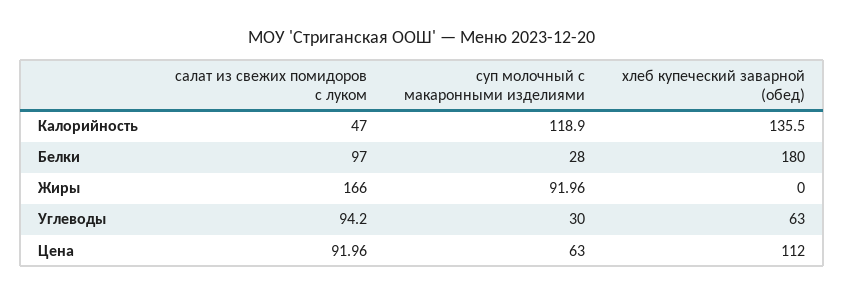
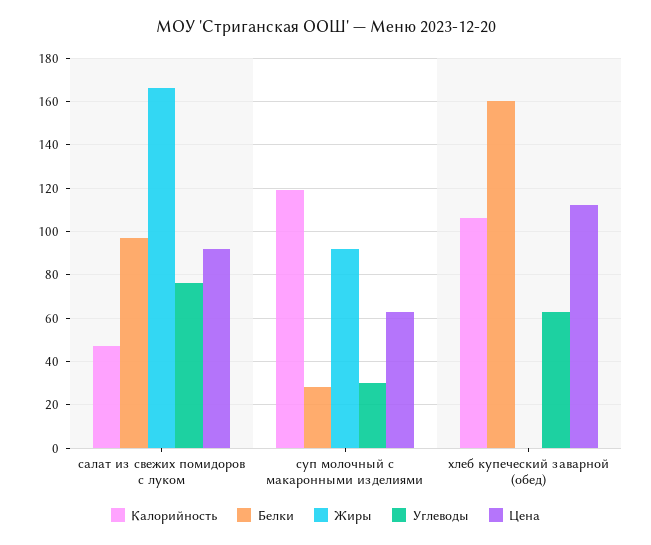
Калорийность, хлеб купеческий заварной (обед): 135.5 -> 105
Белки, хлеб купеческий заварной (обед): 180 -> 160
Углеводы, салат из свежих помидоров с луком: 94.2 -> 75

